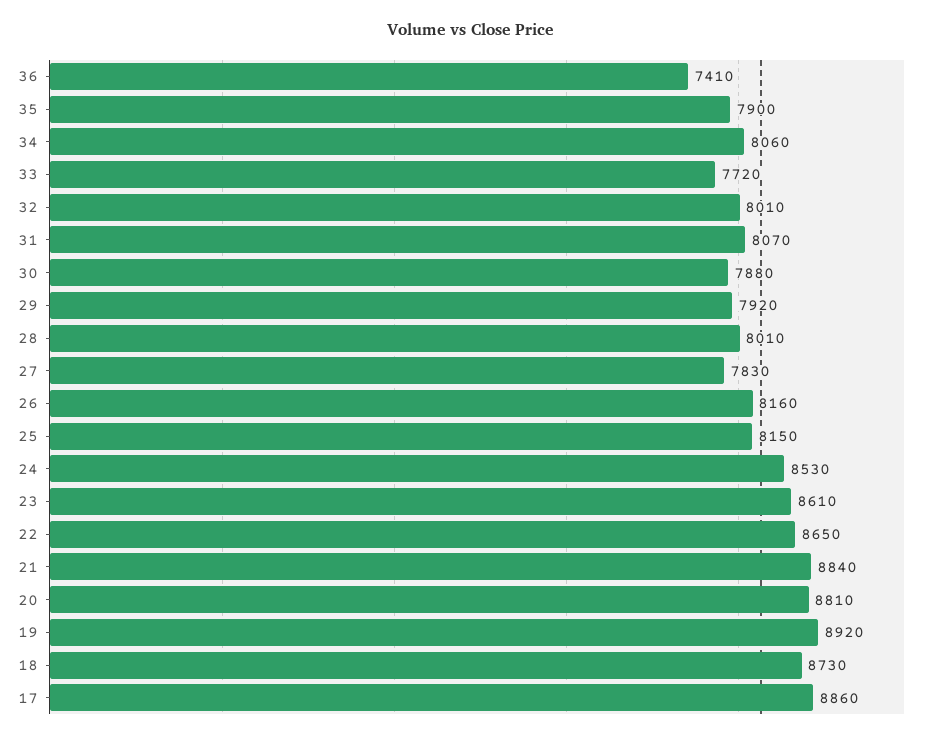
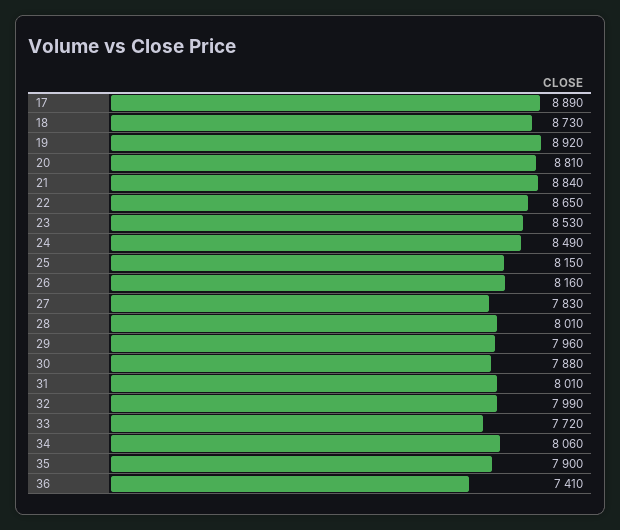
32: 8010 -> 7990
31: 8070 -> 8010
29: 7920 -> 7960
24: 8530 -> 8490
23: 8610 -> 8530
17: 8860 -> 8890

